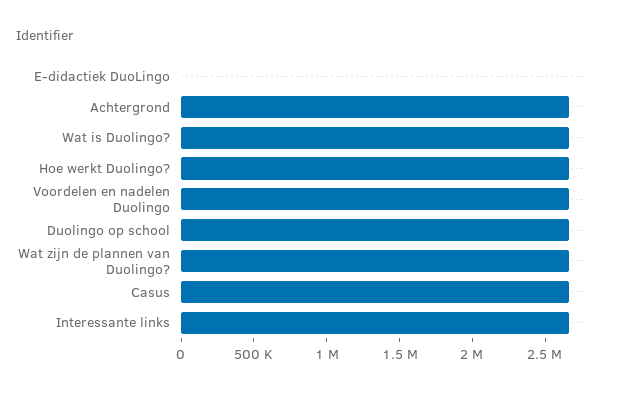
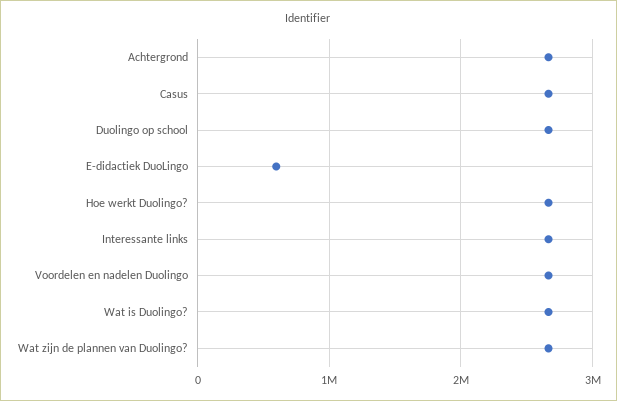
E-didactiek DuoLingo: 0 -> 600000

